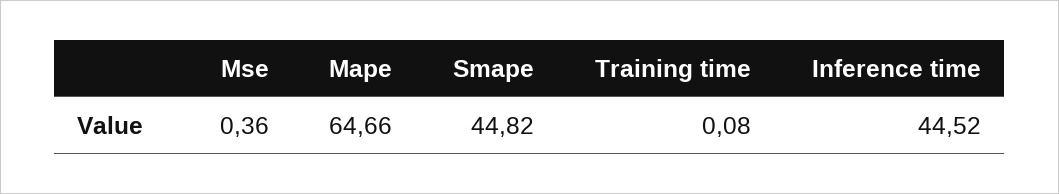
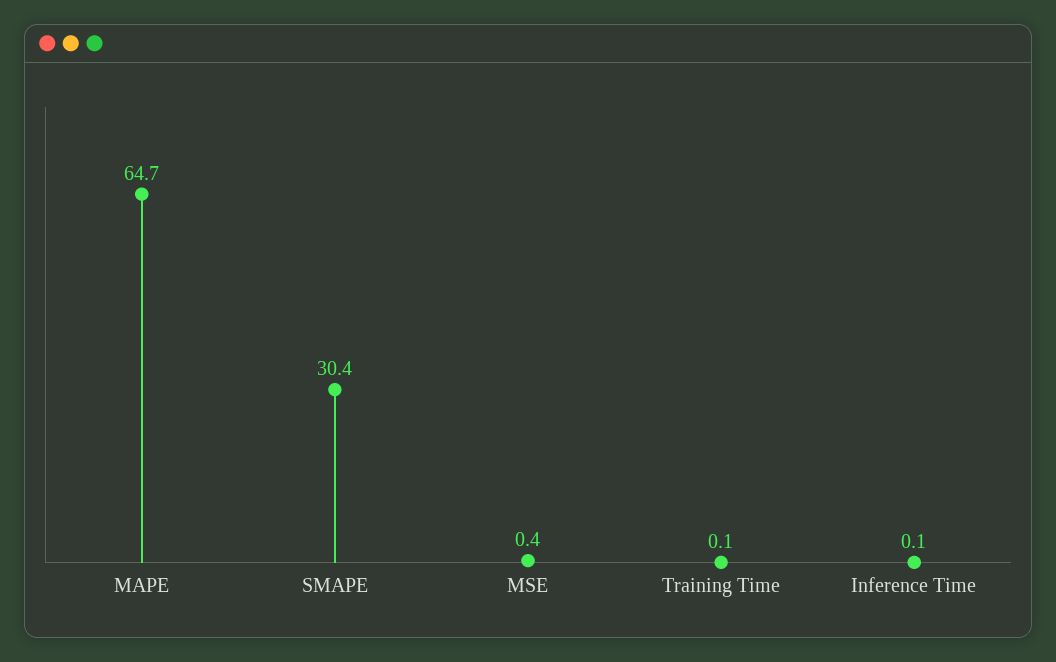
Smape: 44.82 -> 30.4
Inference time: 44.52 -> 0.1

